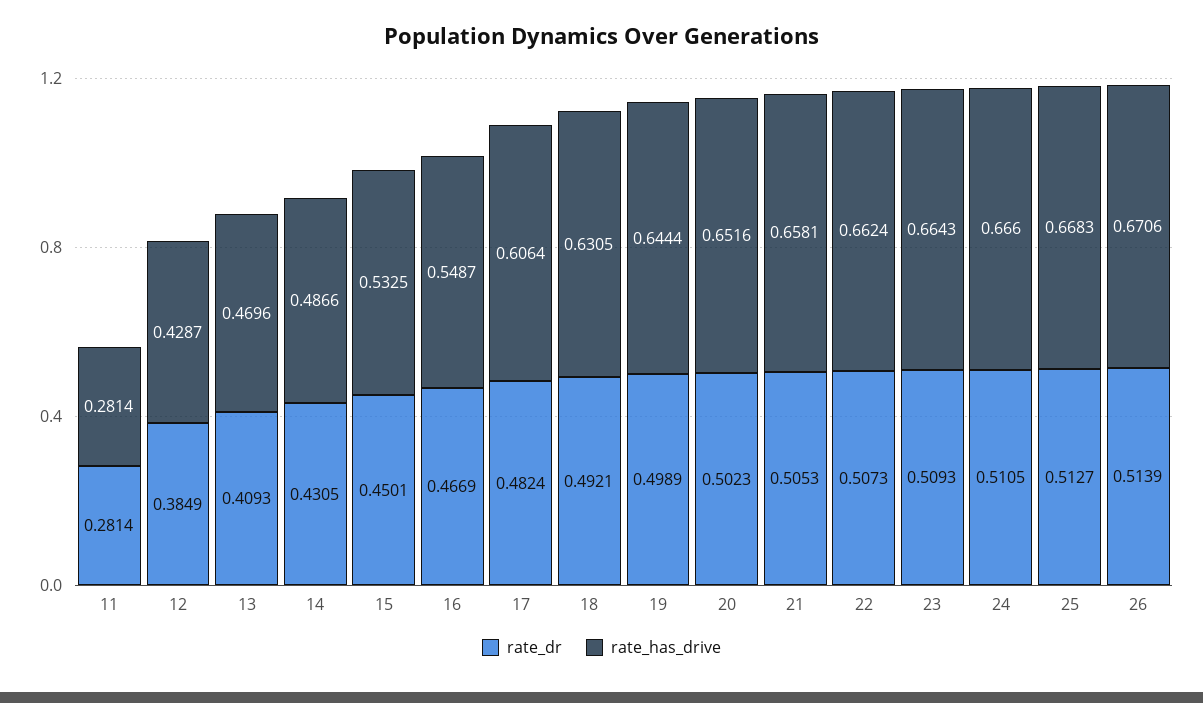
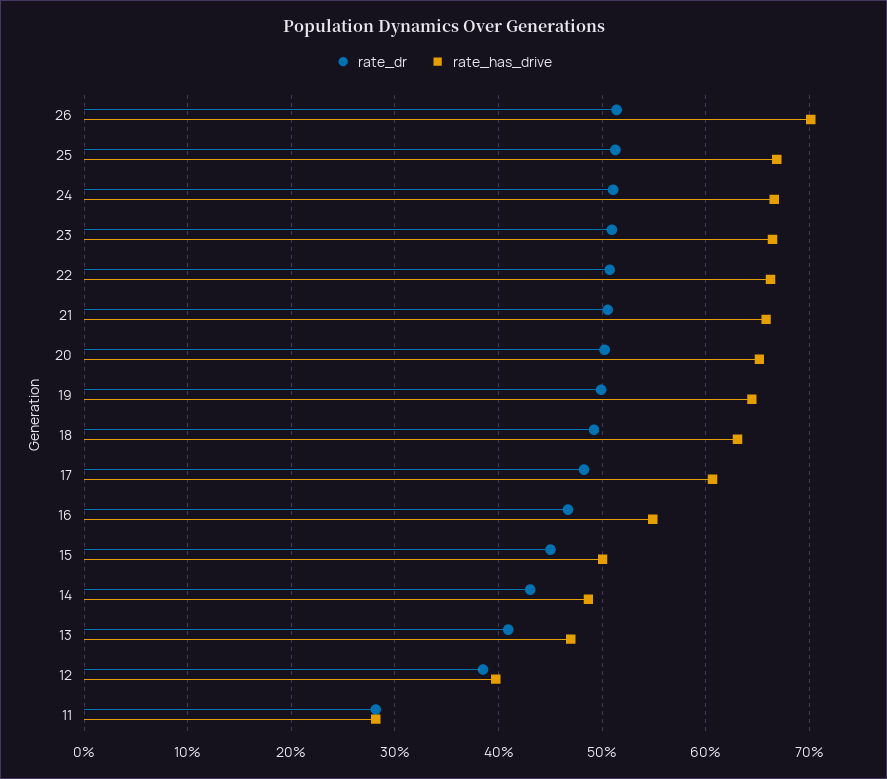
rate_has_drive, 12: 0.4287 -> 0.4
rate_has_drive, 15: 0.5325 -> 0.5
rate_has_drive, 26: 0.6706 -> 0.7

